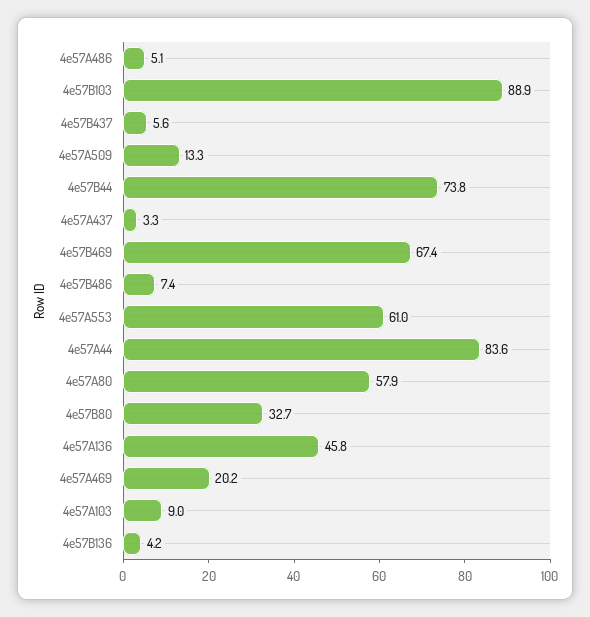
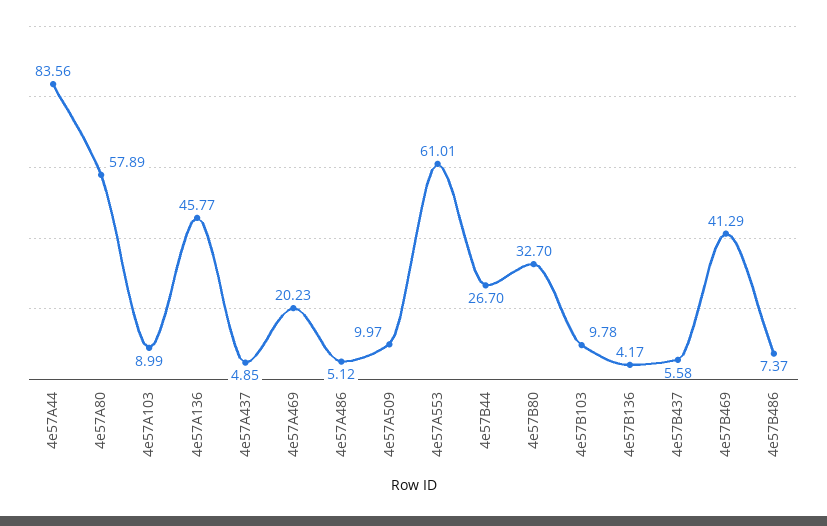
4e57B103: 88.9 -> 9.78
4e57A509: 13.3 -> 9.97
4e57B44: 73.8 -> 26.7
4e57A437: 3.3 -> 4.85
4e57B469: 67.4 -> 41.29

